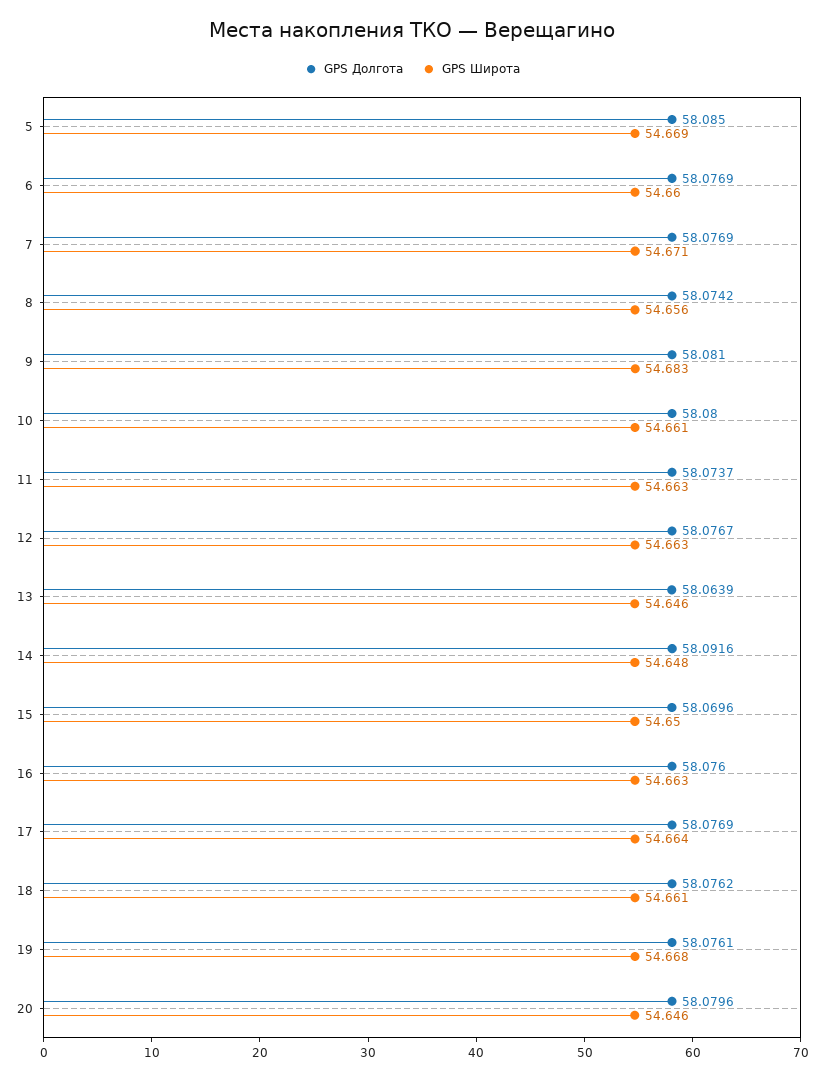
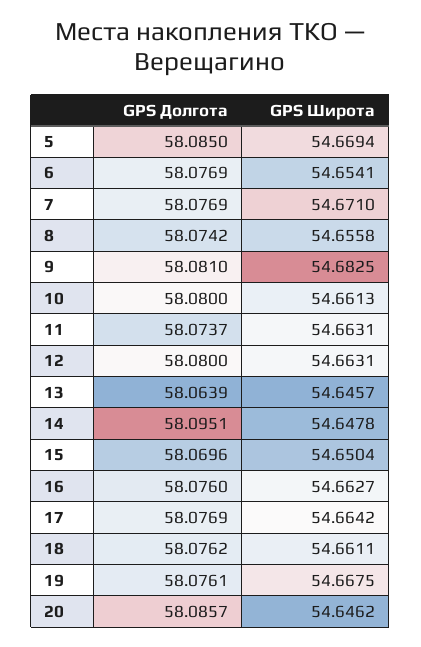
GPS Широта, 6: 54.66 -> 54.6541
GPS Долгота, 12: 58.0767 -> 58.08
GPS Долгота, 14: 58.0916 -> 58.0951
GPS Долгота, 20: 58.0796 -> 58.0857

